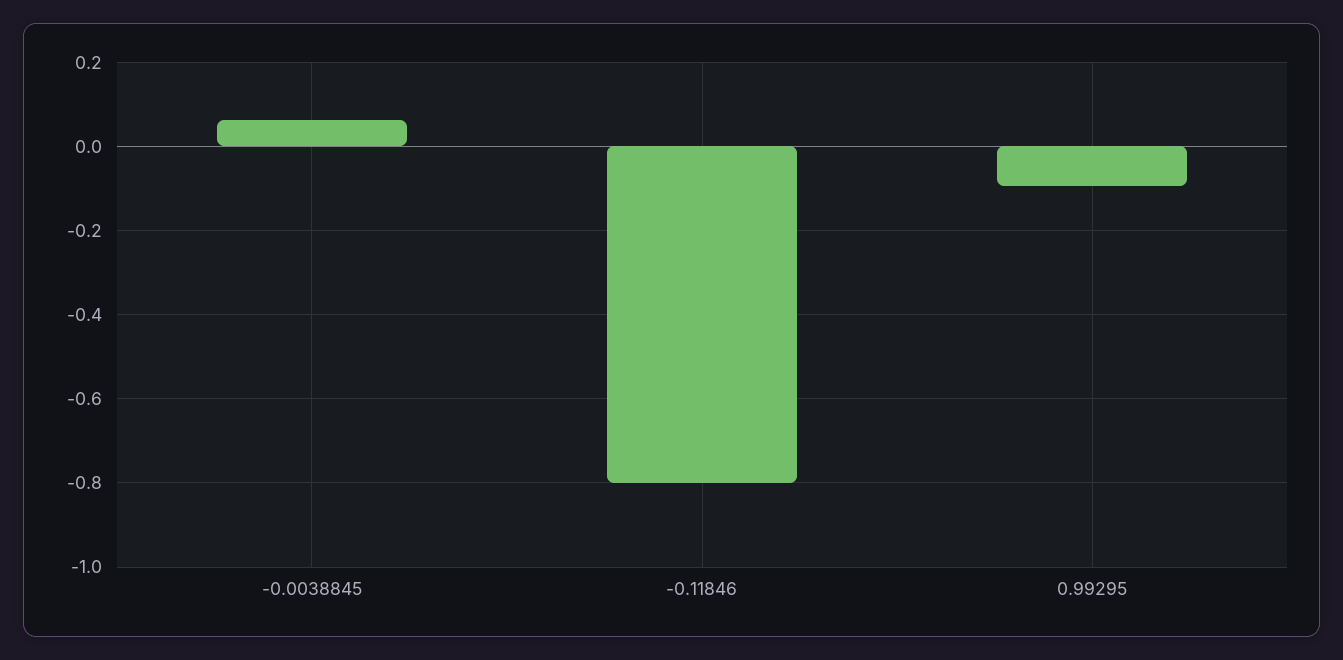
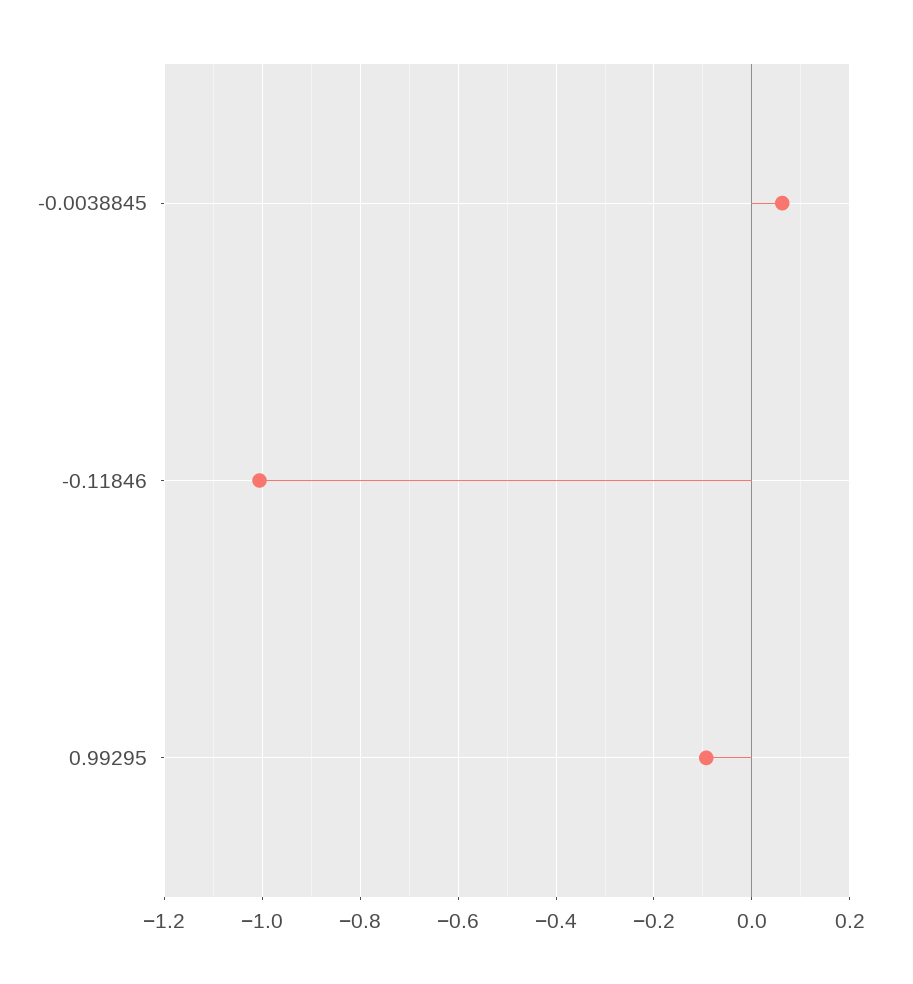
-0.11846: -0.8 -> -1

